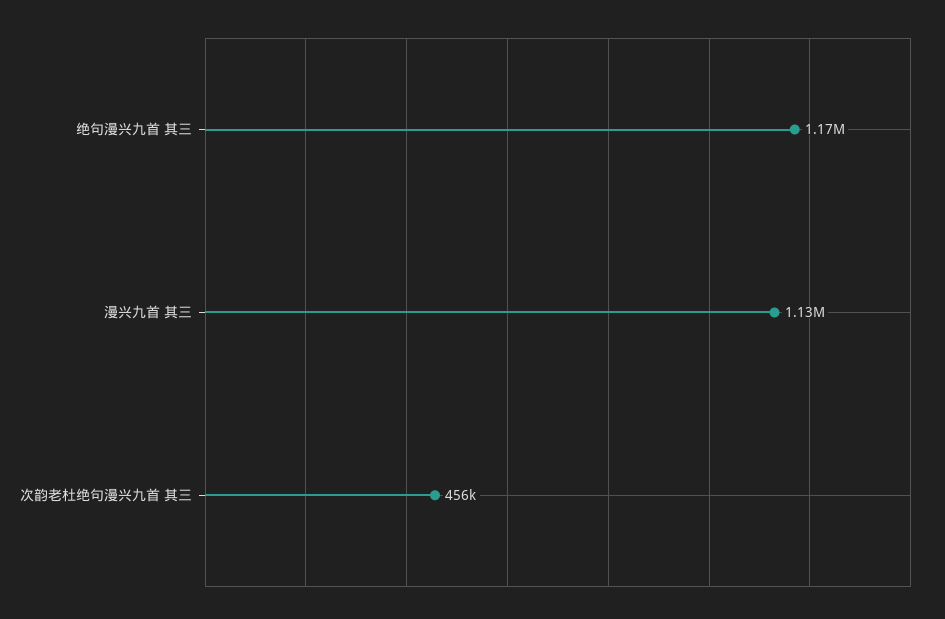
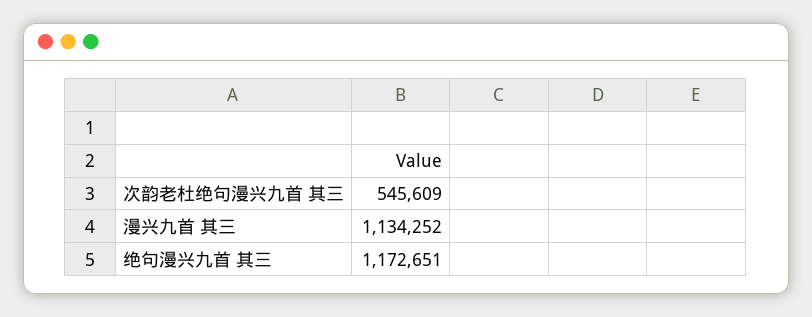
次韵老杜绝句漫兴九首 其三: 456000 -> 545609

